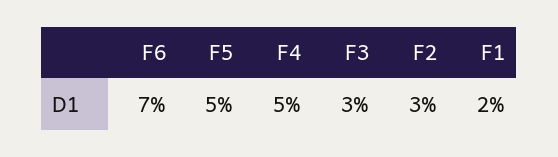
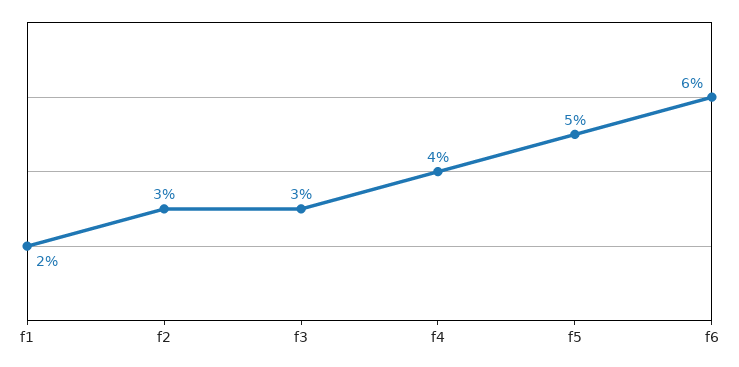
F6: 7 -> 6
F4: 5 -> 4

